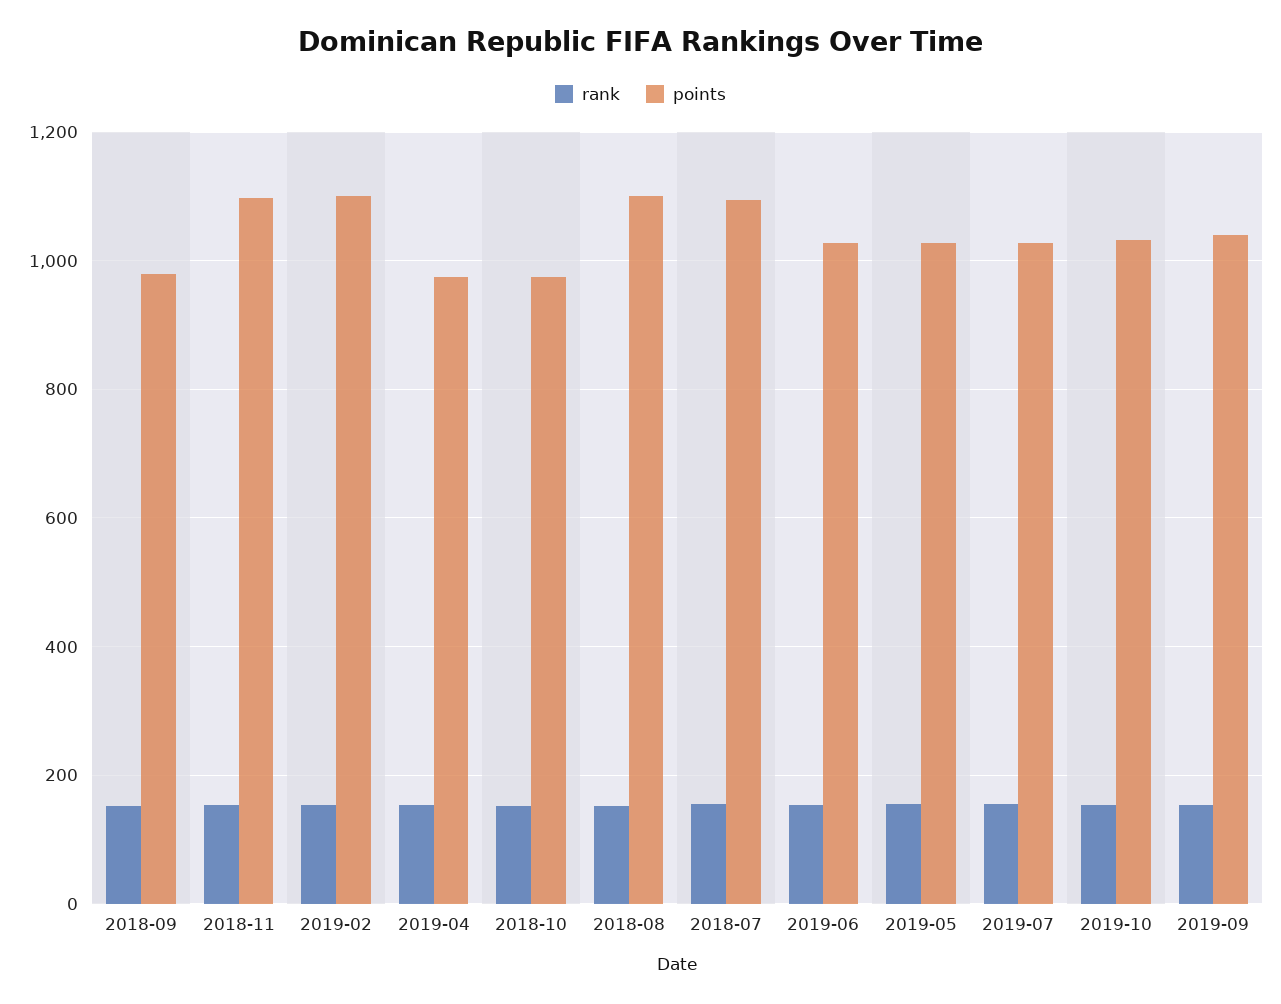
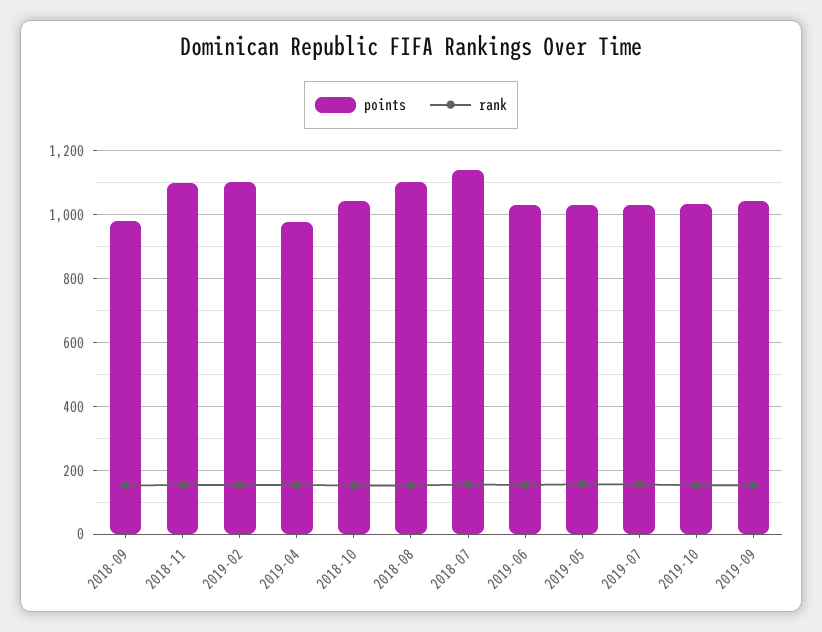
points, 2018-10: 980 -> 1040
points, 2018-07: 1100 -> 1140

